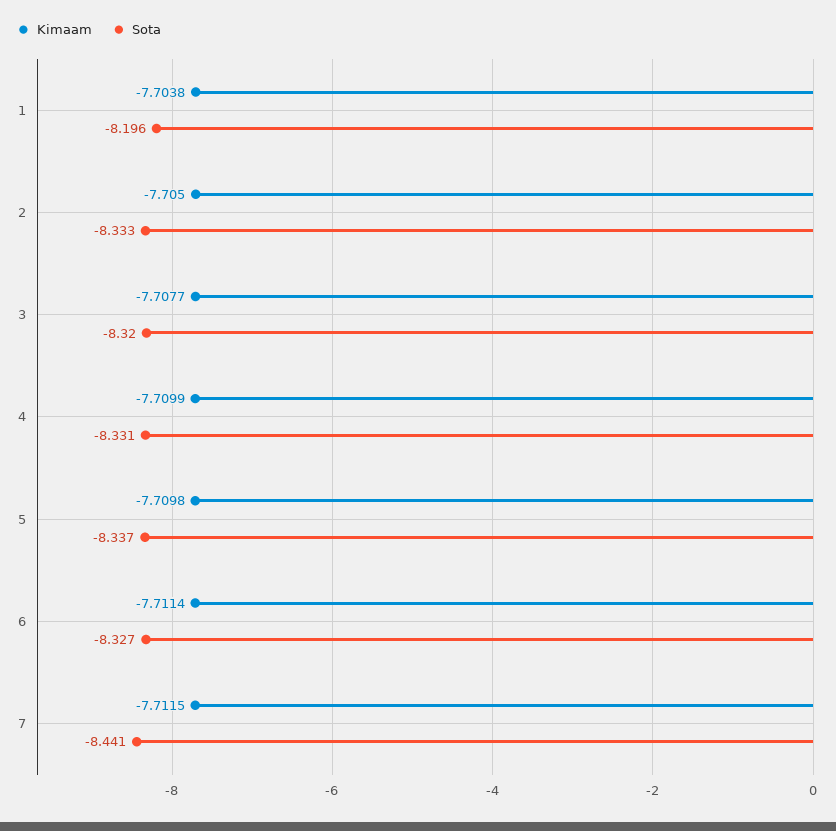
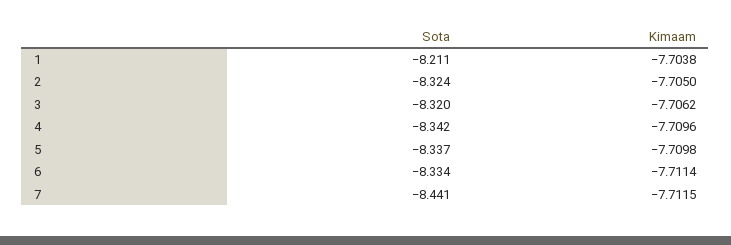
Sota, 1: -8.196 -> -8.211
Sota, 2: -8.333 -> -8.324
Kimaam, 3: -7.7077 -> -7.7062
Kimaam, 4: -7.7099 -> -7.7096
Sota, 4: -8.331 -> -8.342
Sota, 6: -8.327 -> -8.334

